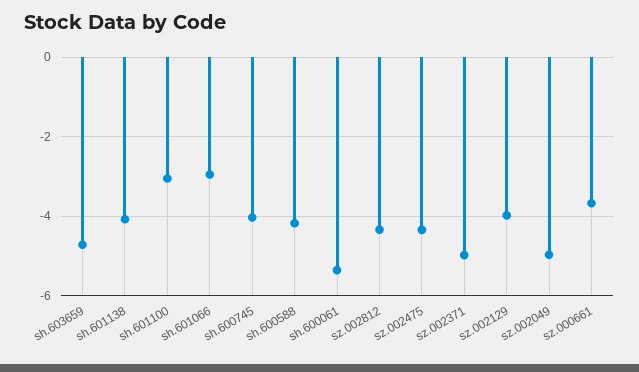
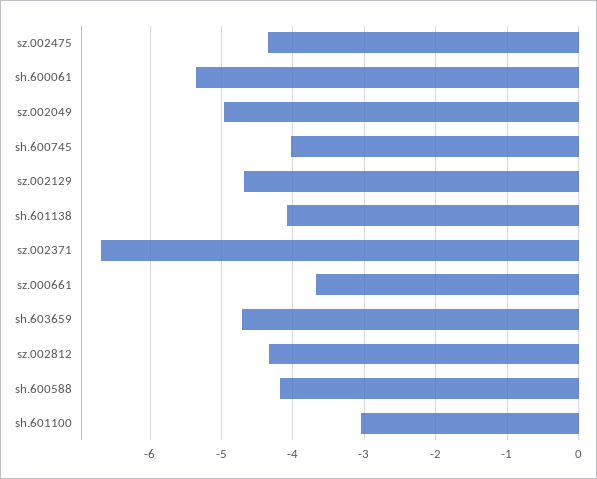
sh.601066: -3 -> none
sz.002371: -5 -> -6.7
sz.002129: -4 -> -4.7

